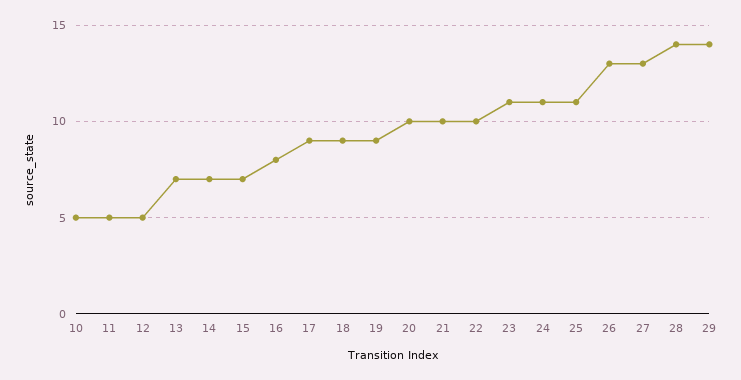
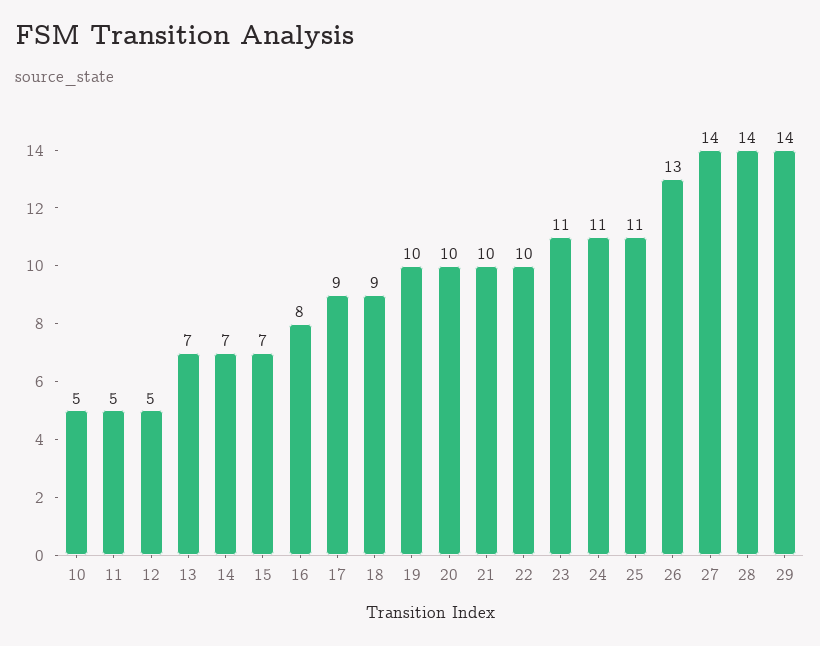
19: 9 -> 10
27: 13 -> 14

